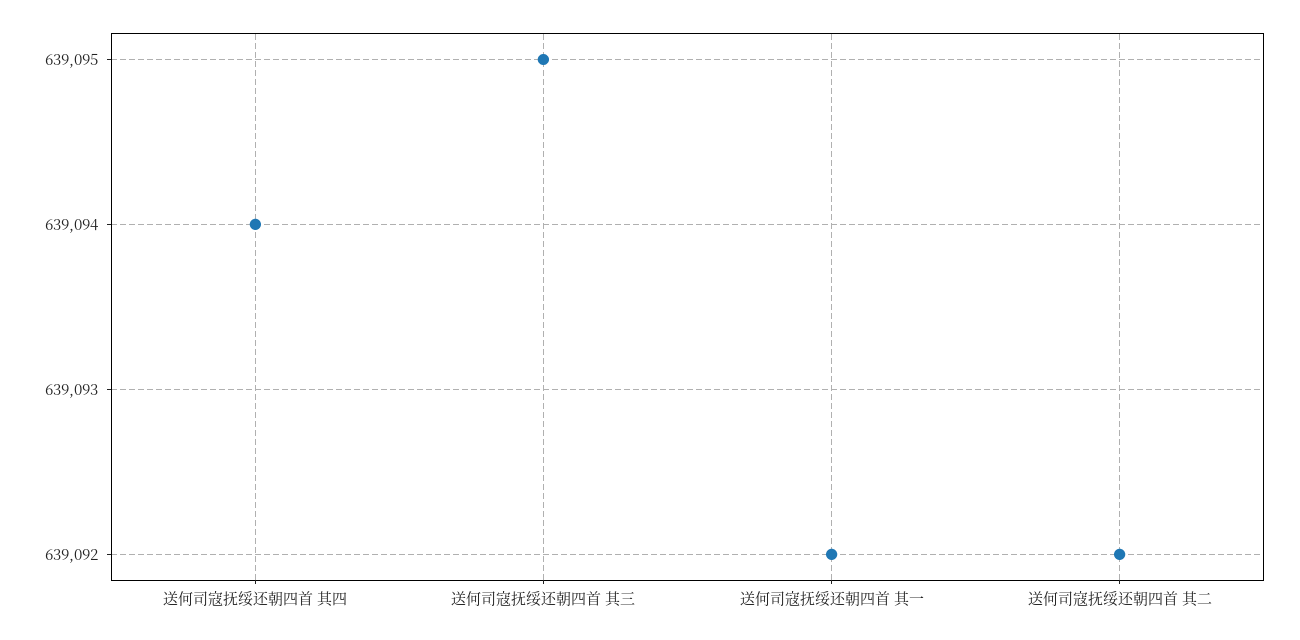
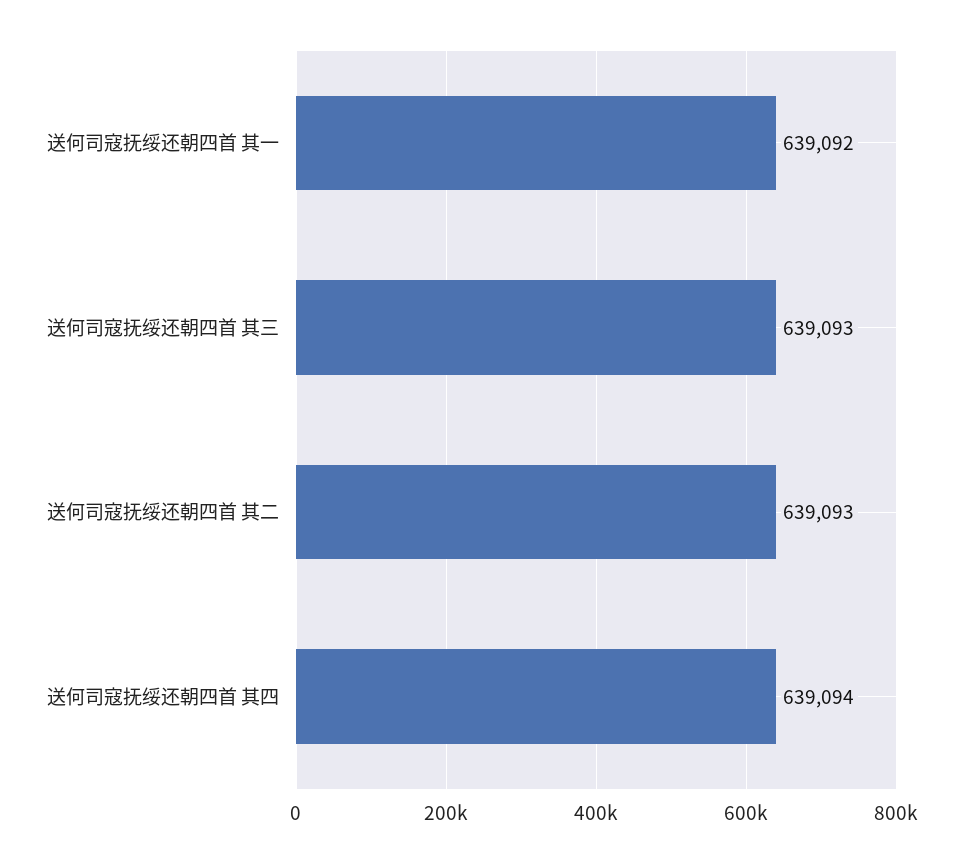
送何司寇抚绥还朝四首 其三: 639095 -> 639093
送何司寇抚绥还朝四首 其二: 639092 -> 639093

